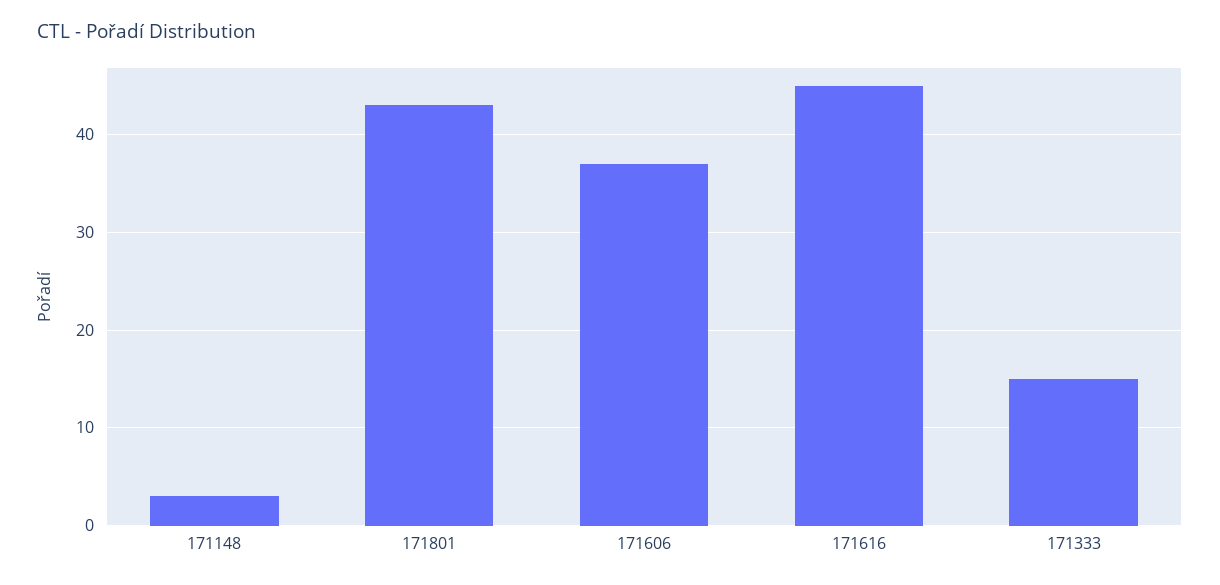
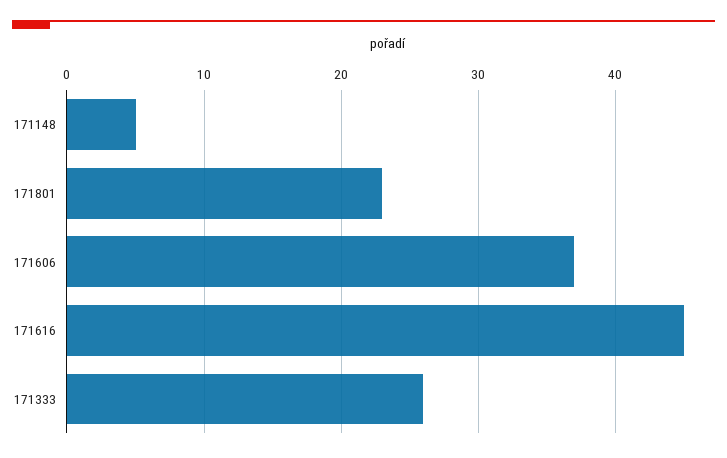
171148: 3 -> 5
171801: 43 -> 23
171333: 15 -> 26

